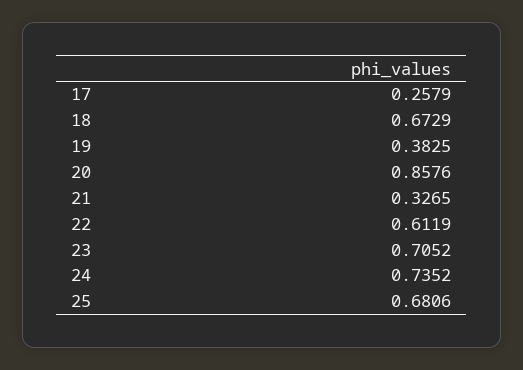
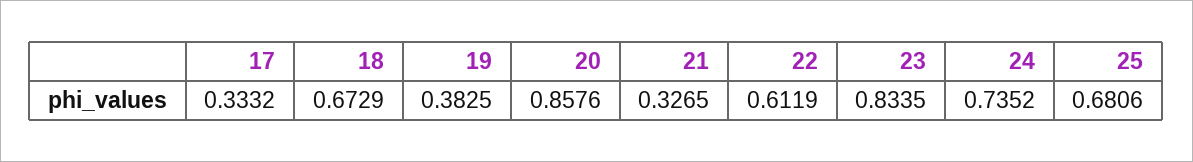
17: 0.2579 -> 0.3332
23: 0.7052 -> 0.8335

